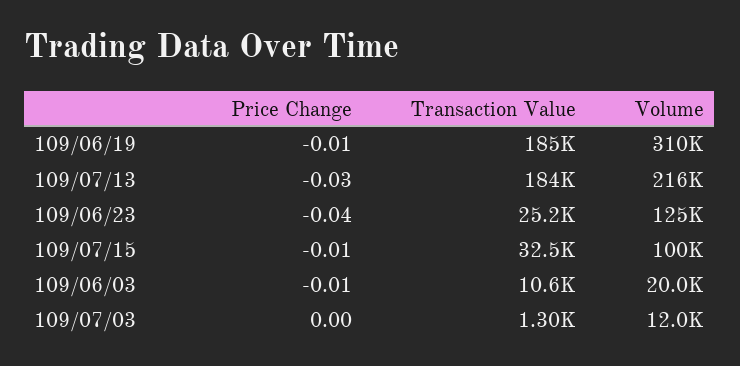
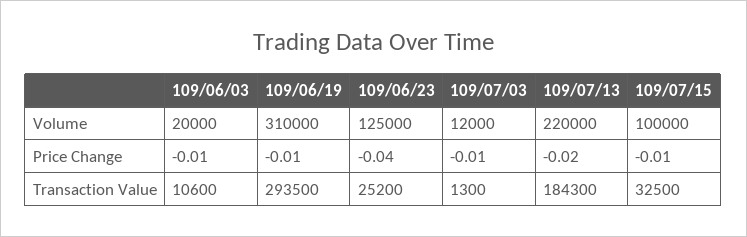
Transaction Value, 109/06/19: 185000 -> 293500
Price Change, 109/07/13: -0.03 -> -0.02
Volume, 109/07/13: 216000 -> 220000
Price Change, 109/07/03: 0 -> -0.01

